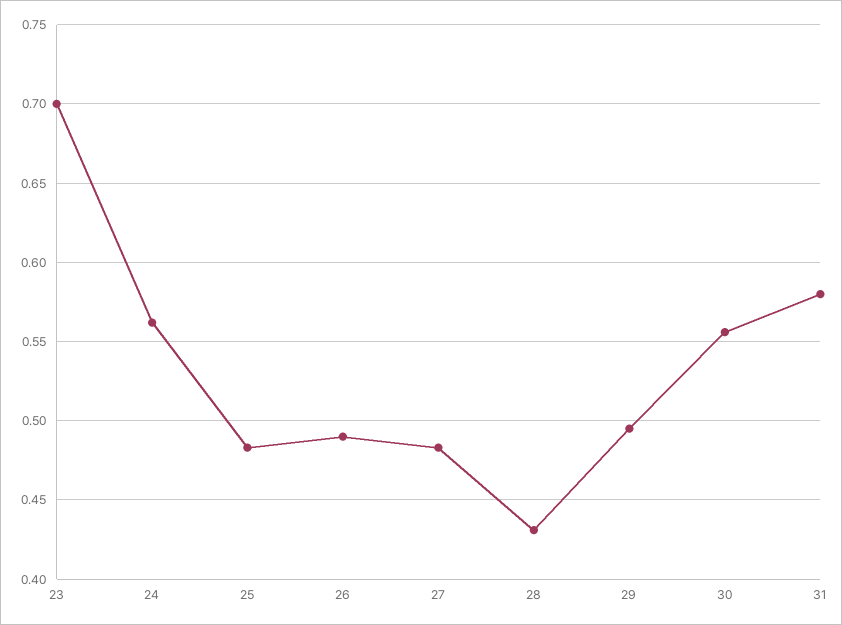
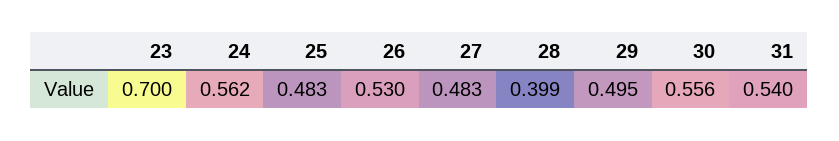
26: 0.49 -> 0.53
28: 0.43 -> 0.399
31: 0.58 -> 0.54

